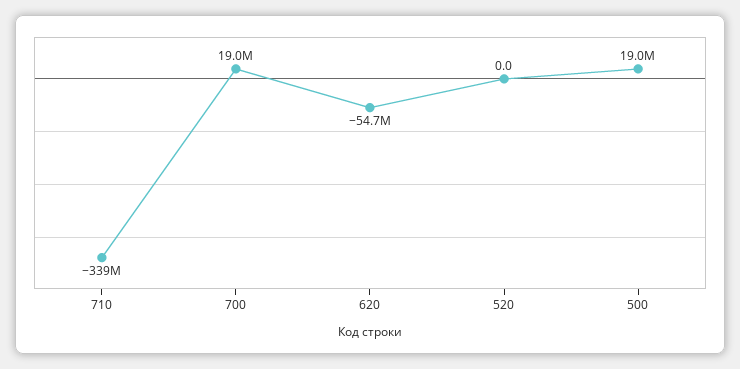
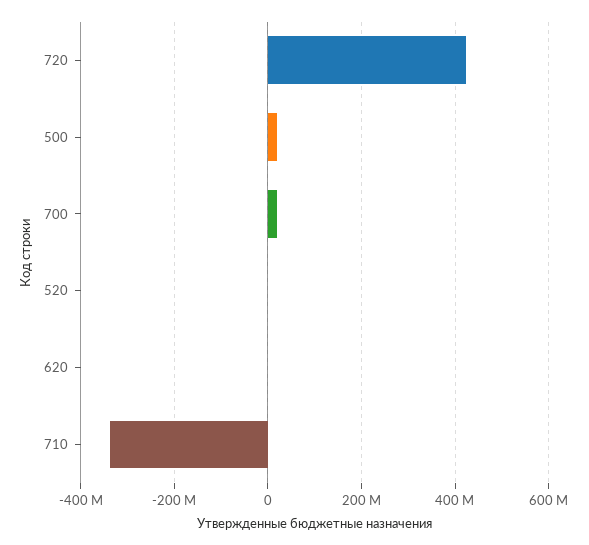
620: -54700000 -> 0
720: none -> 420000000

